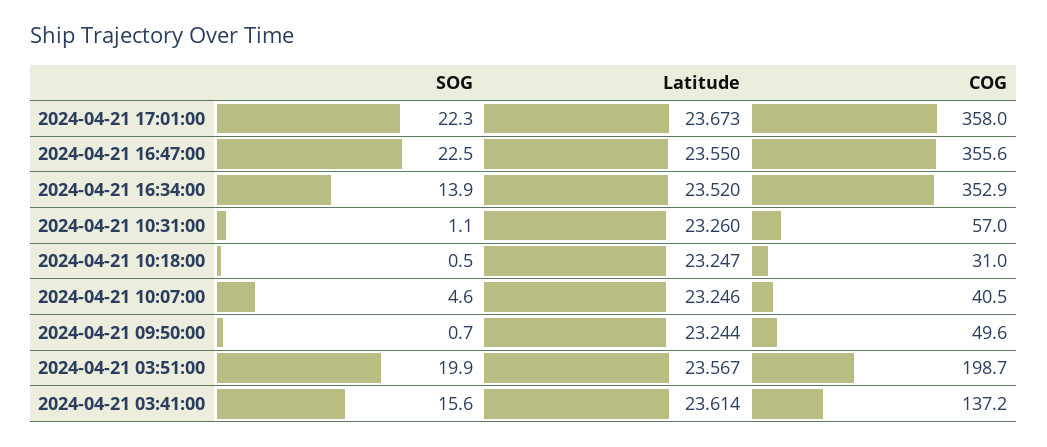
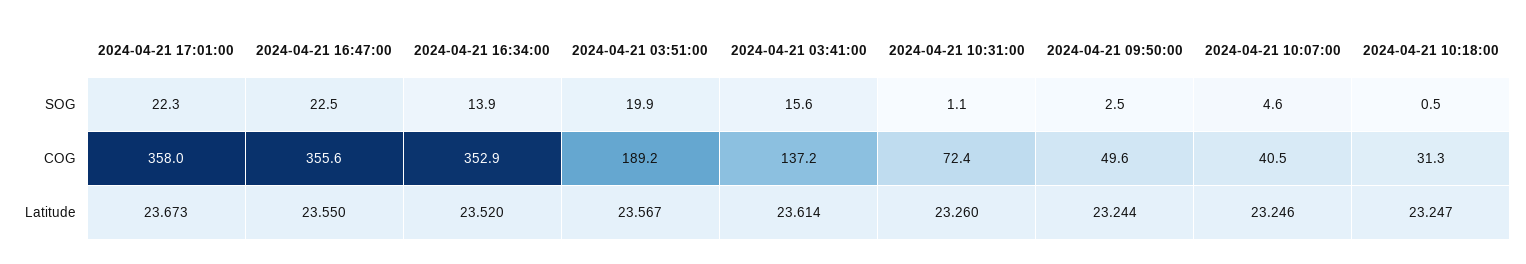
COG, 2024-04-21 10:31:00: 57 -> 72.4
COG, 2024-04-21 10:18:00: 31 -> 31.3
SOG, 2024-04-21 09:50:00: 0.7 -> 2.5
COG, 2024-04-21 03:51:00: 198.7 -> 189.2

